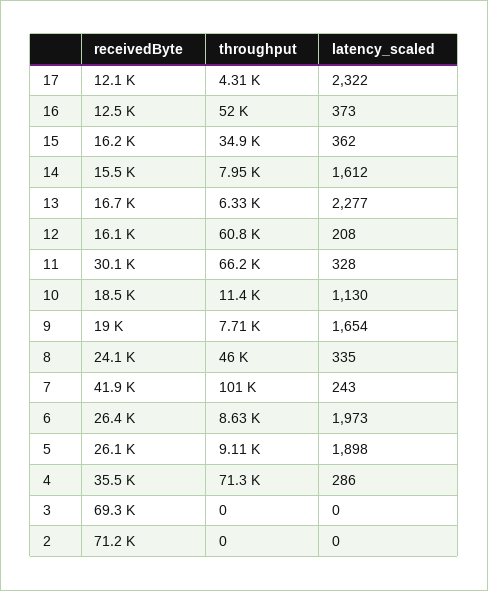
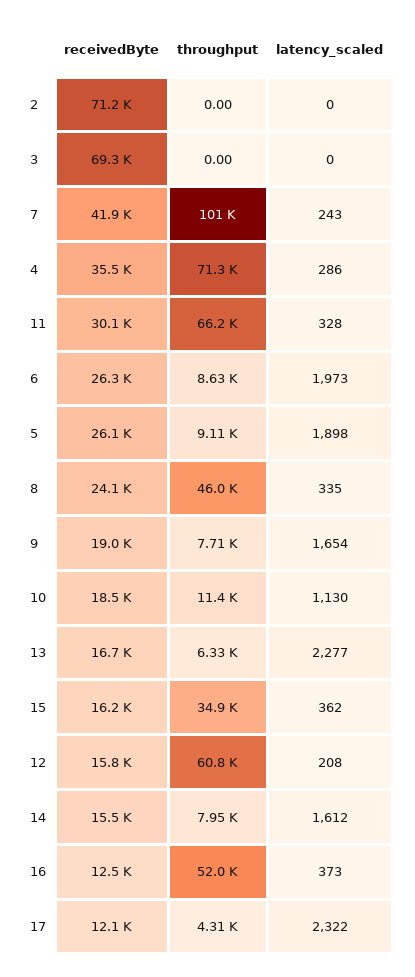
receivedByte, 12: 16100 -> 15800
receivedByte, 6: 26400 -> 26300

